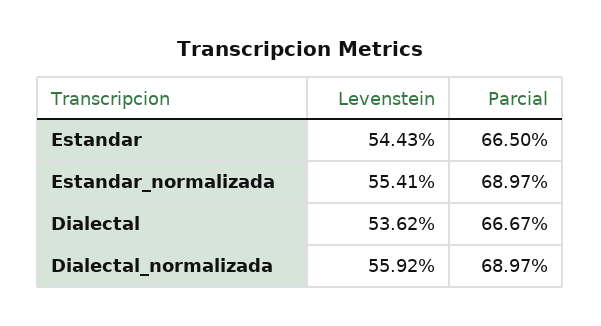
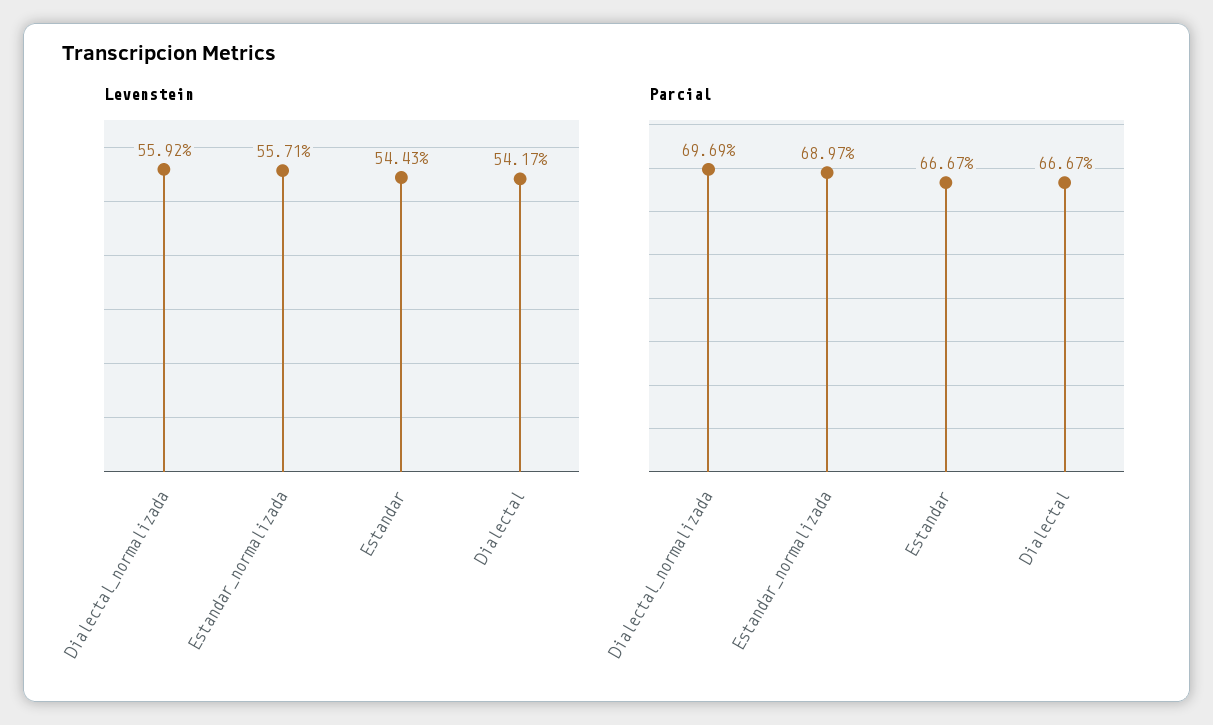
Parcial, Estandar: 66.5 -> 66.67
Levenstein, Estandar_normalizada: 55.41 -> 55.71
Levenstein, Dialectal: 53.62 -> 54.17
Parcial, Dialectal_normalizada: 68.97 -> 69.69

